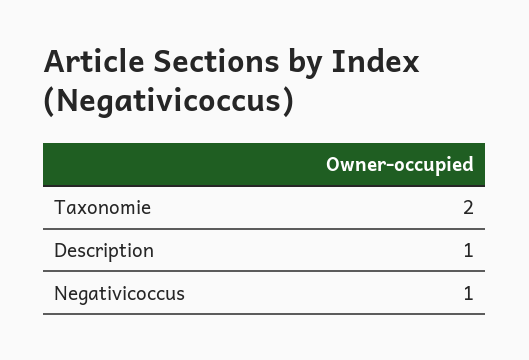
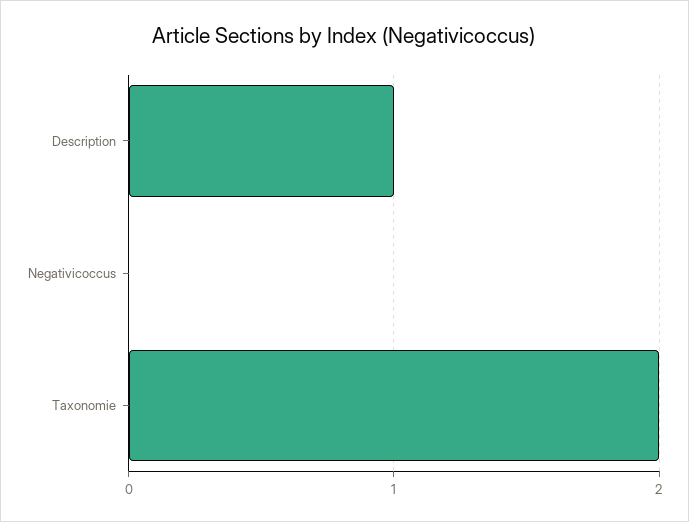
Negativicoccus: 1 -> 0

